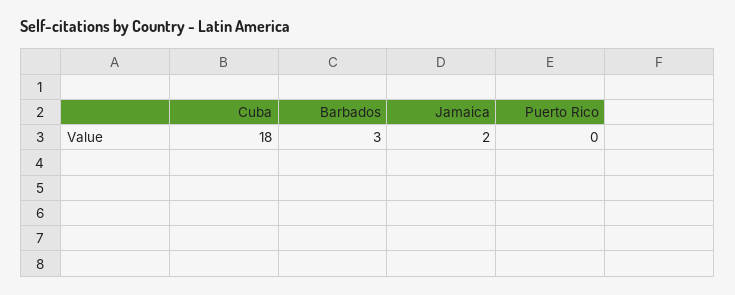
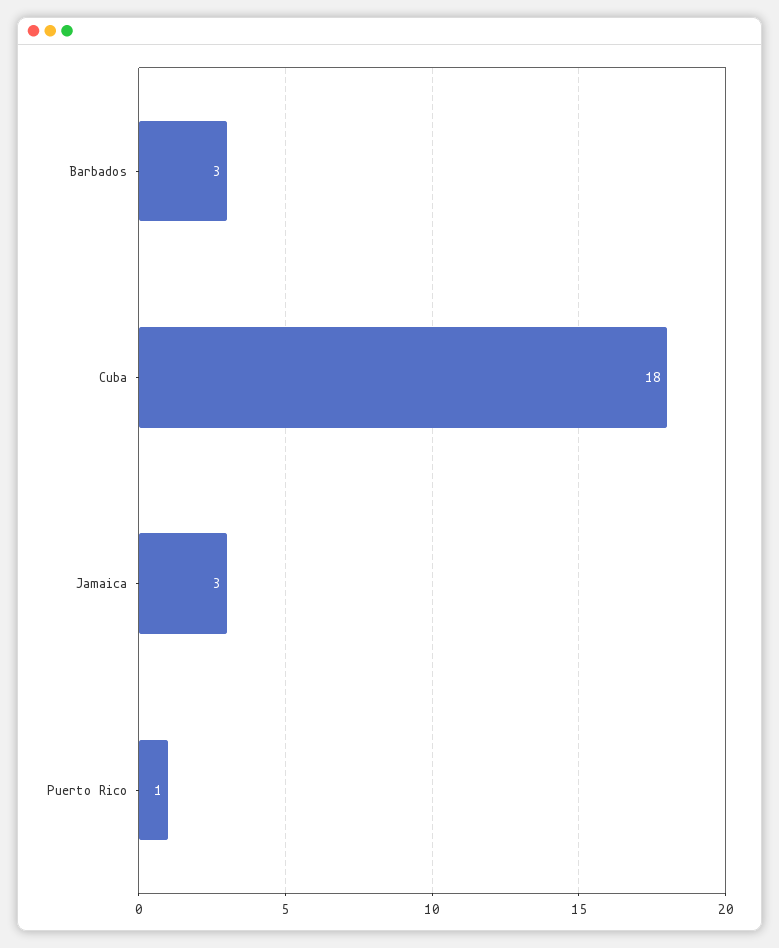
Jamaica: 2 -> 3
Puerto Rico: 0 -> 1

